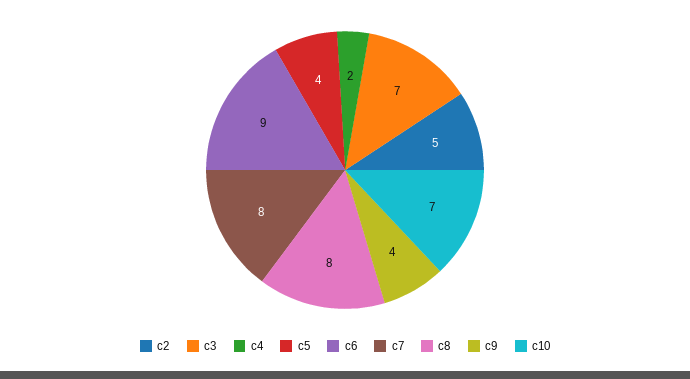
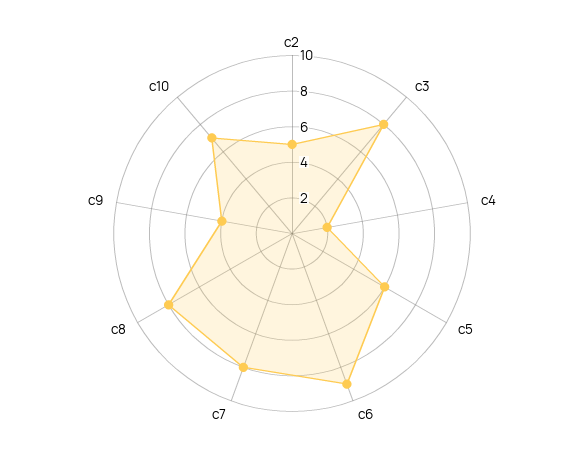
c3: 7 -> 8
c5: 4 -> 6

